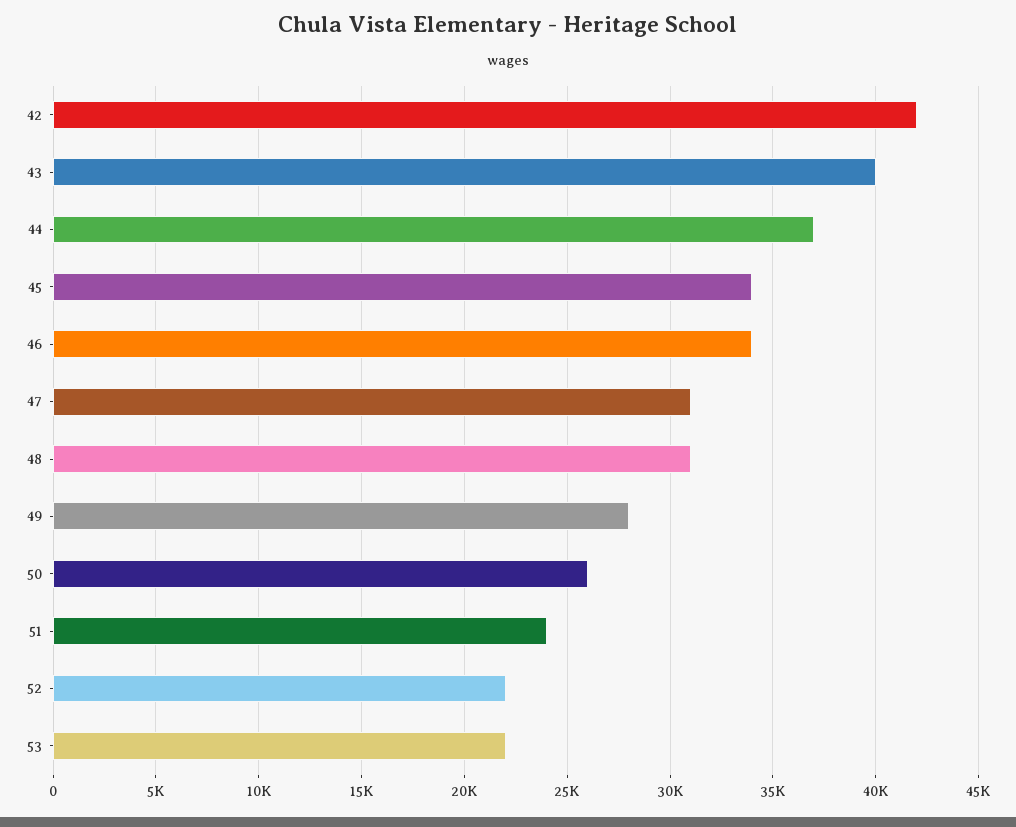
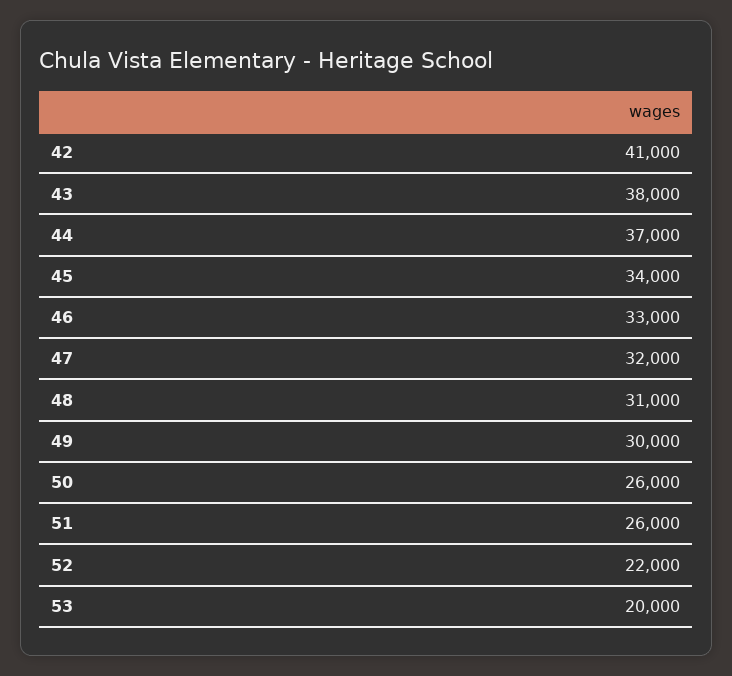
42: 42000 -> 41000
43: 40000 -> 38000
46: 34000 -> 33000
47: 31000 -> 32000
49: 28000 -> 30000
51: 24000 -> 26000
53: 22000 -> 20000

